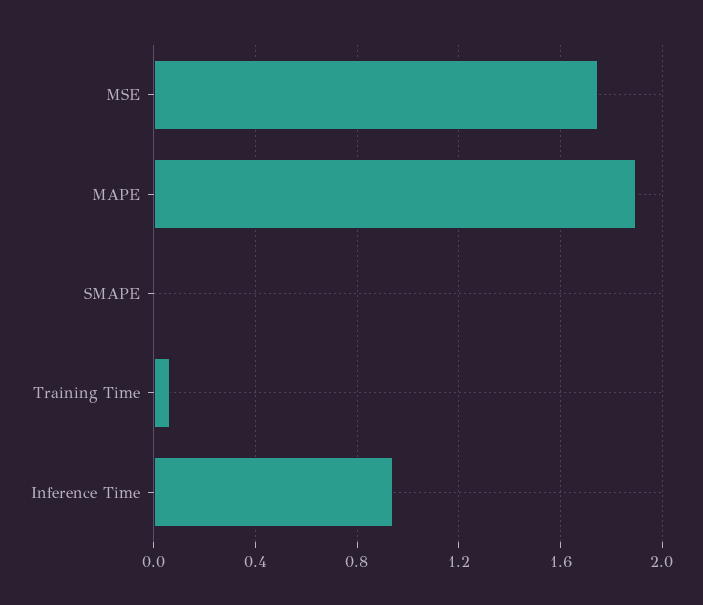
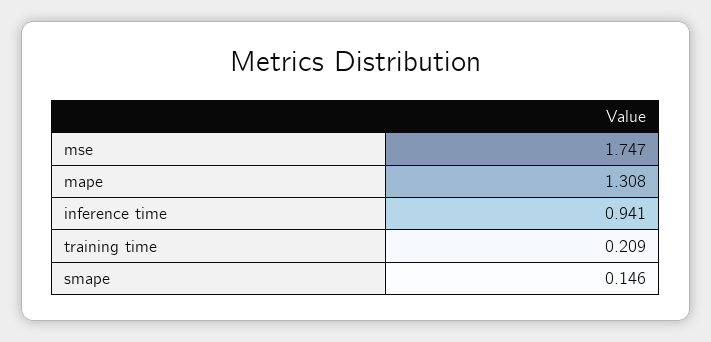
MAPE: 1.9 -> 1.308
SMAPE: 0 -> 0.146
Training Time: 0.05 -> 0.209

